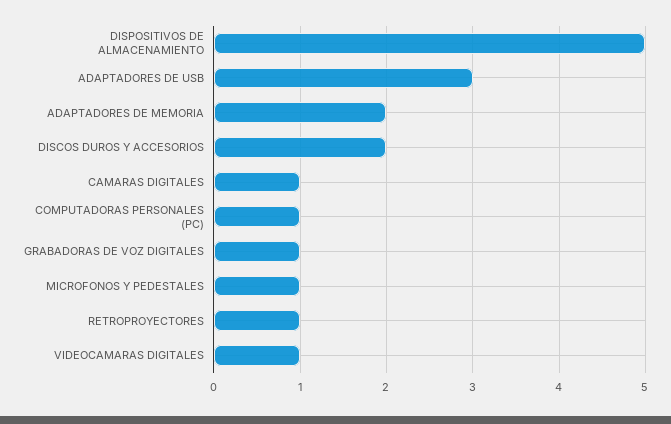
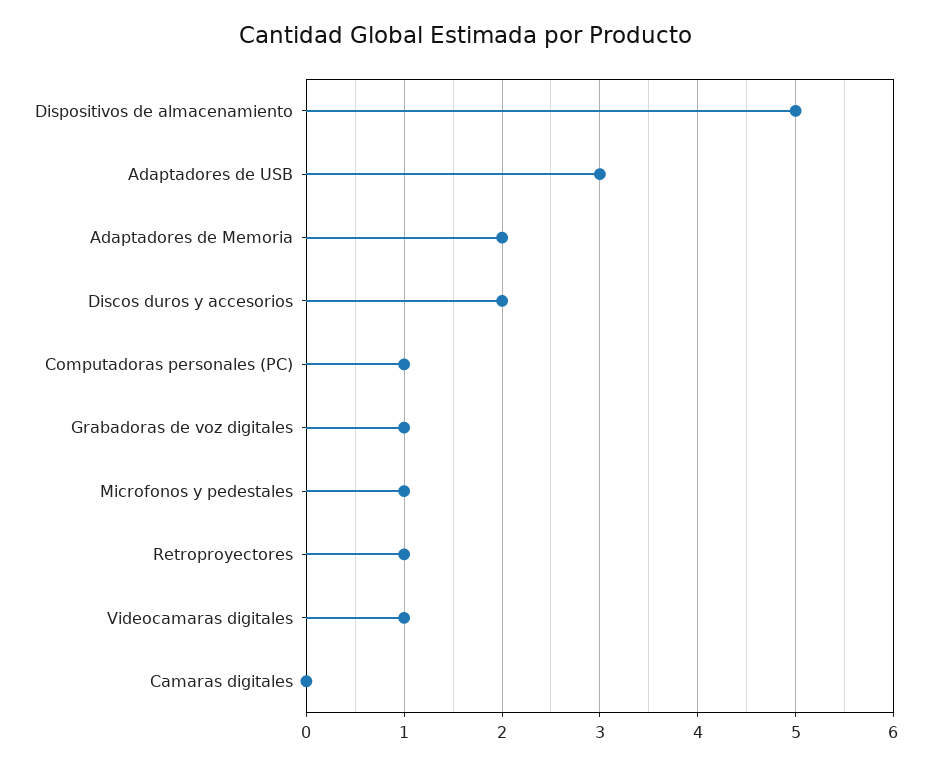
CAMARAS DIGITALES: 1 -> 0

